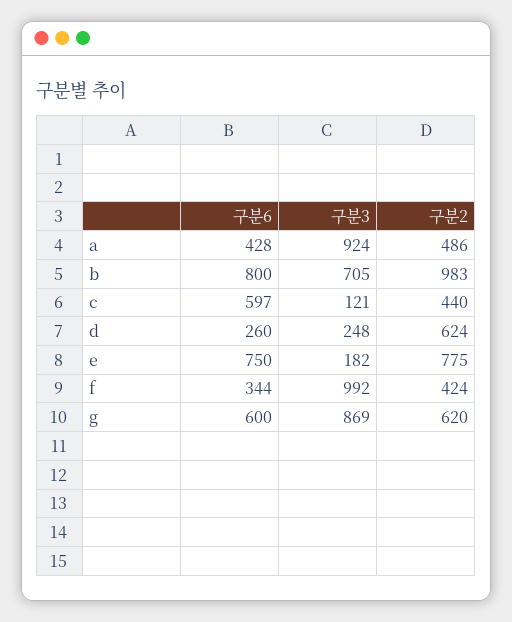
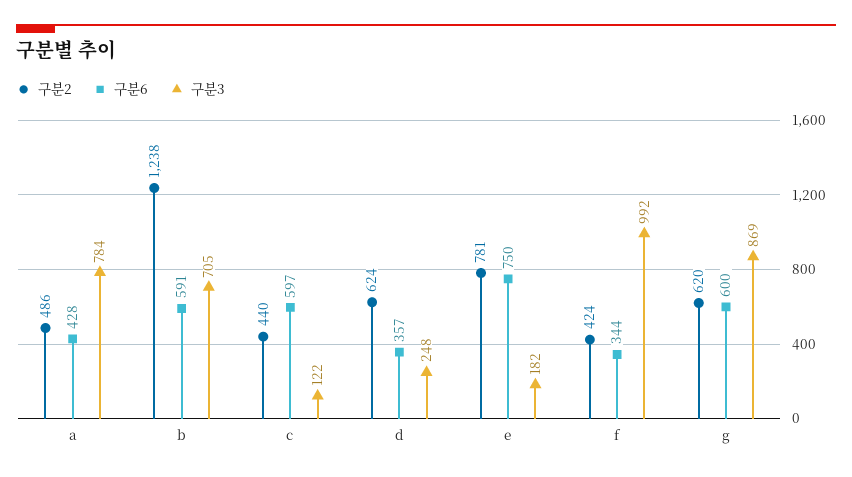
구분3, a: 924 -> 784
구분6, b: 800 -> 591
구분2, b: 983 -> 1238
구분3, c: 121 -> 122
구분6, d: 260 -> 357
구분2, e: 775 -> 781

